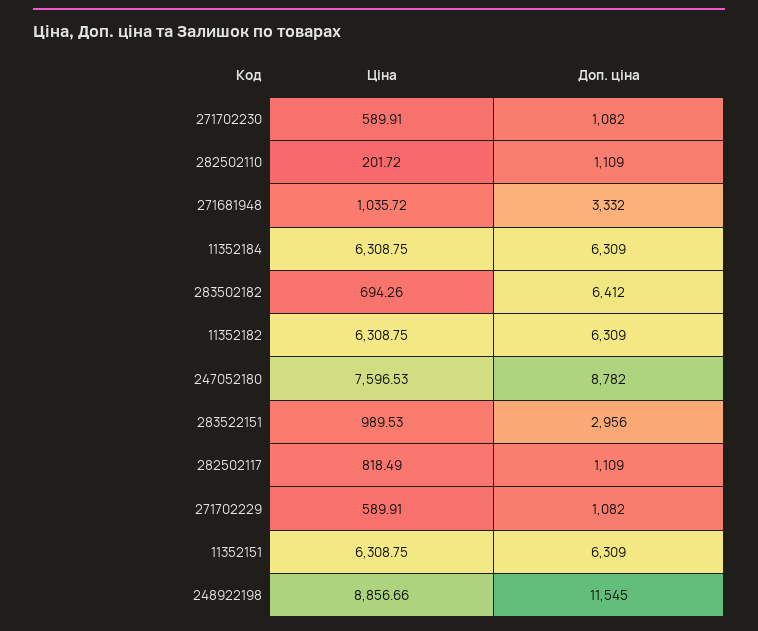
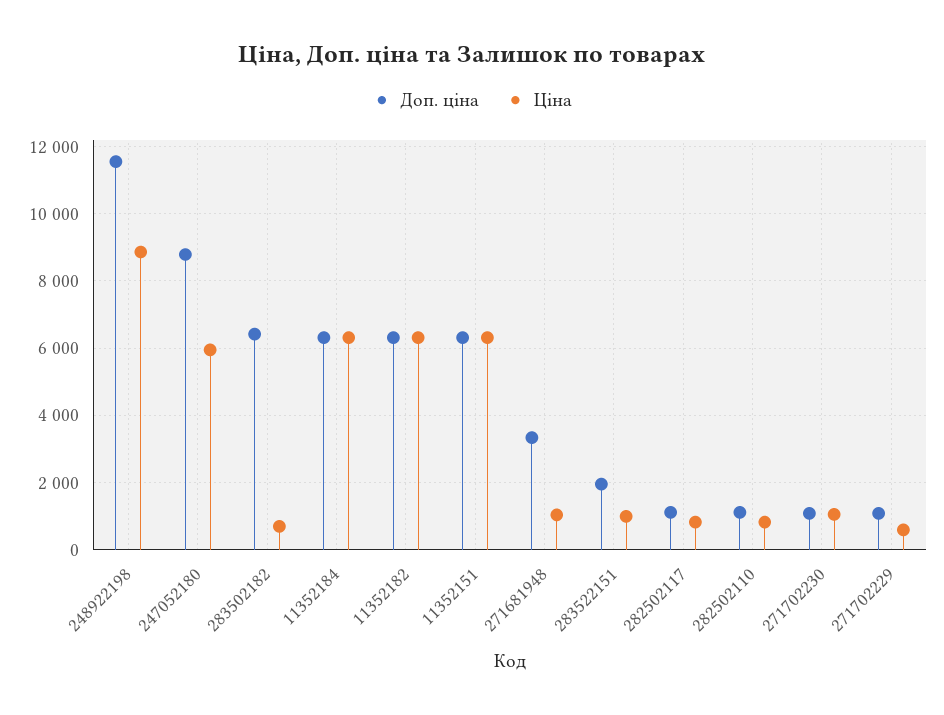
Ціна, 271702230: 589.91 -> 1000
Ціна, 282502110: 201.72 -> 800
Ціна, 247052180: 7596.53 -> 6000
Доп. ціна, 283522151: 2956 -> 2000

